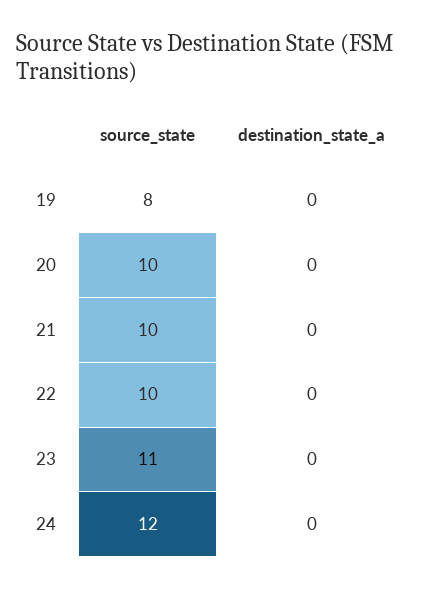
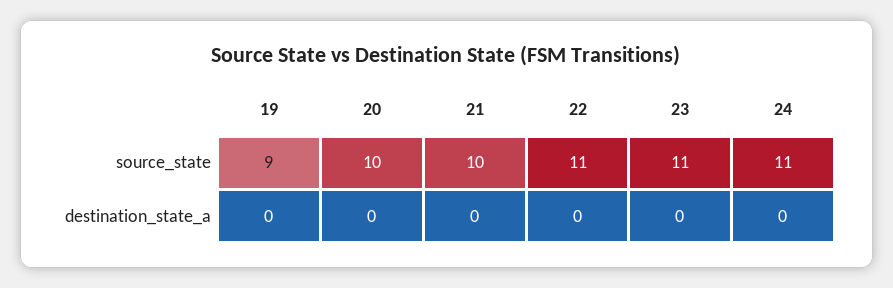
source_state, 19: 8 -> 9
source_state, 22: 10 -> 11
source_state, 24: 12 -> 11

